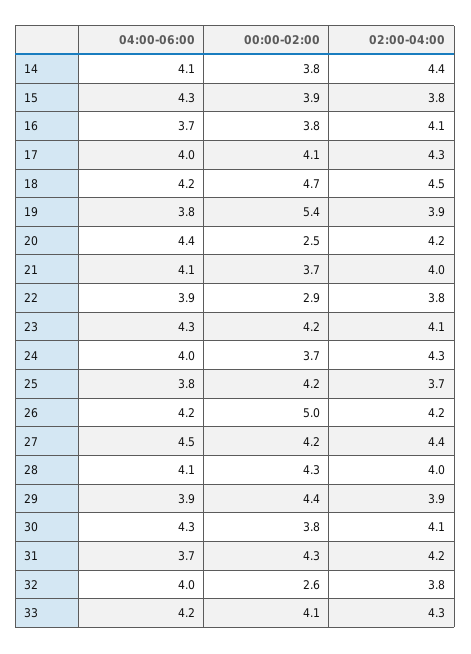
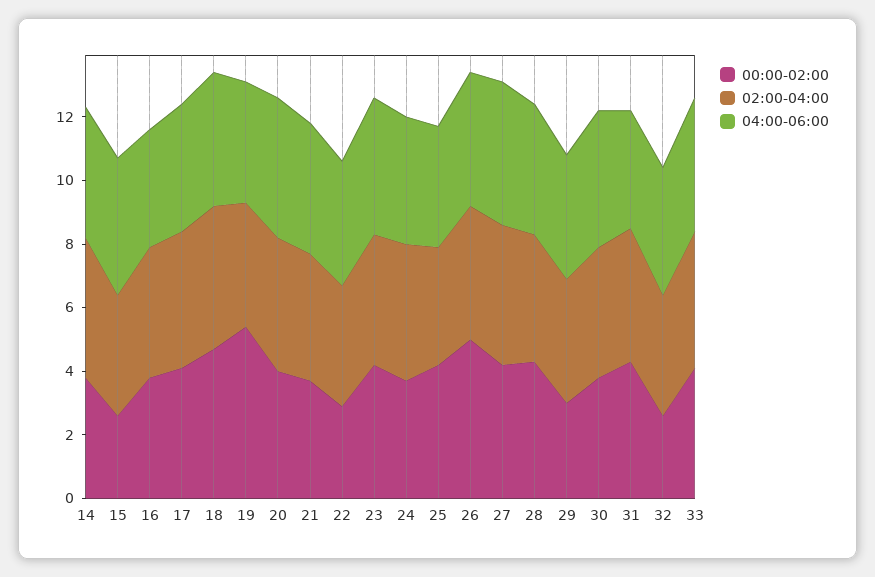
00:00-02:00, 15: 3.9 -> 2.5
00:00-02:00, 20: 2.5 -> 4
00:00-02:00, 29: 4.4 -> 3

